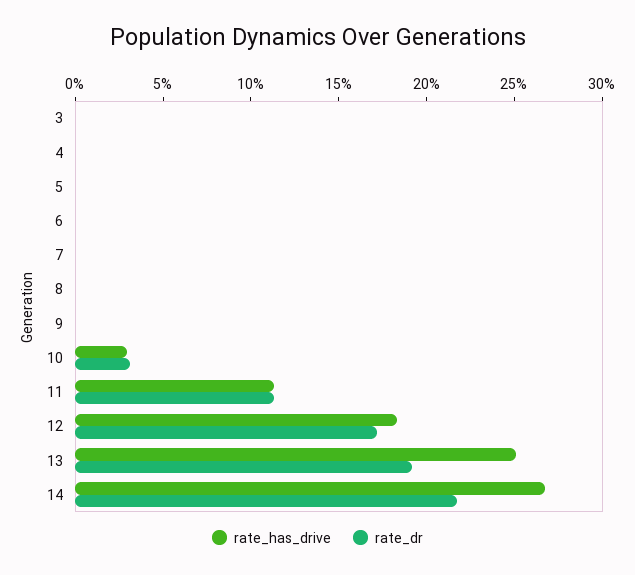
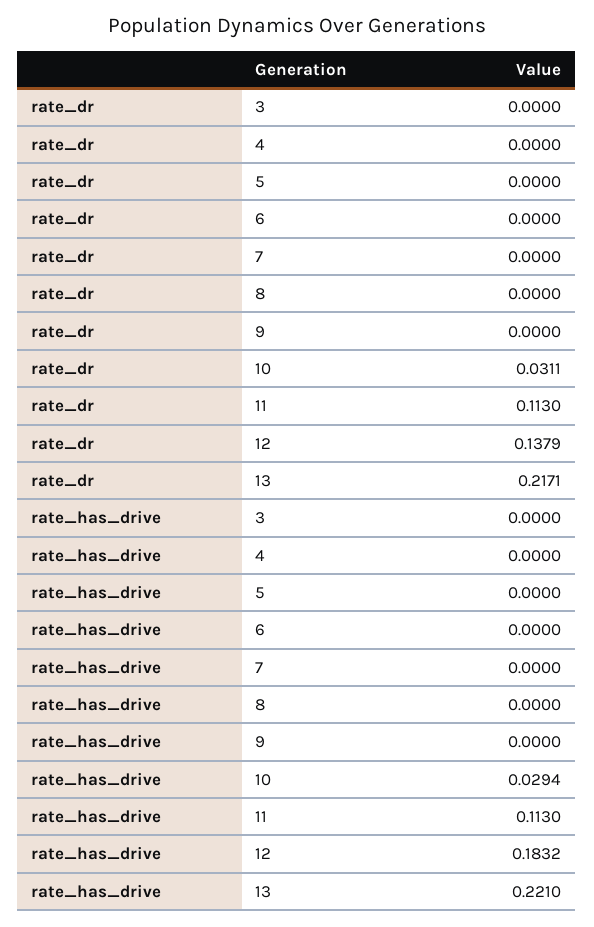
rate_dr, 12: 0.17 -> 0.1379
rate_has_drive, 13: 0.25 -> 0.221
rate_dr, 13: 0.19 -> 0.2171
rate_has_drive, 14: 0.27 -> none
rate_dr, 14: 0.22 -> none

